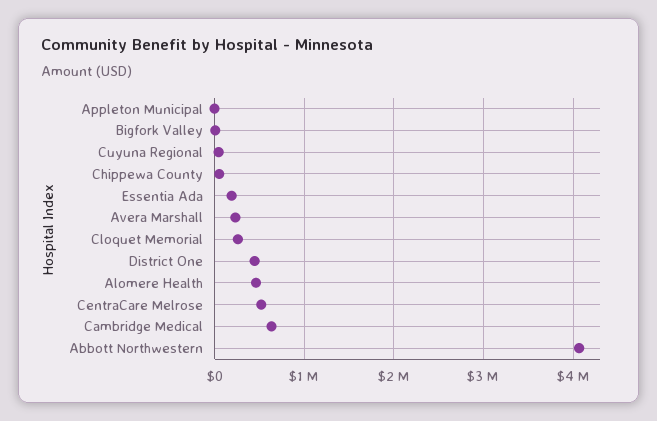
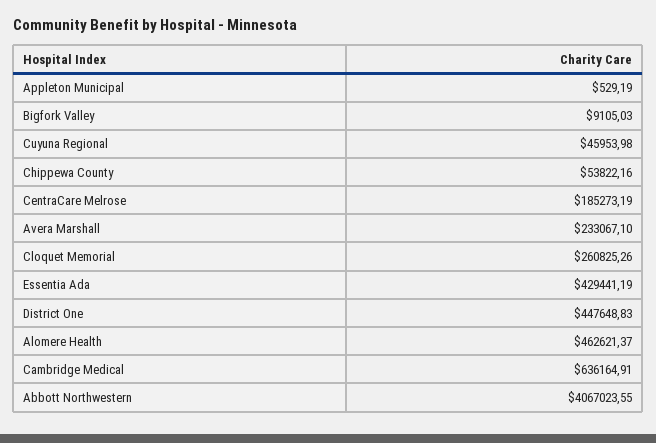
Essentia Ada: 200000 -> 429441.19
CentraCare Melrose: 500000 -> 185273.19

